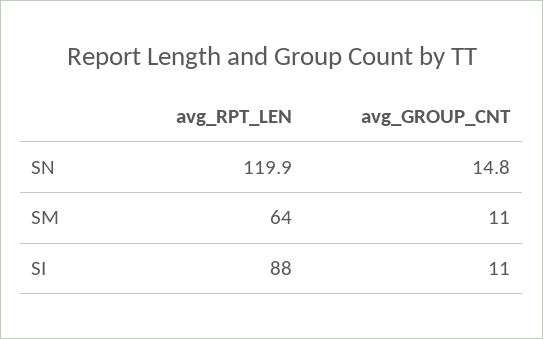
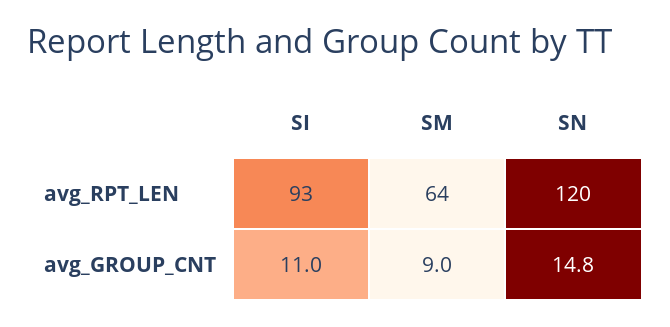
avg_GROUP_CNT, SM: 11 -> 9
avg_RPT_LEN, SI: 88 -> 93

